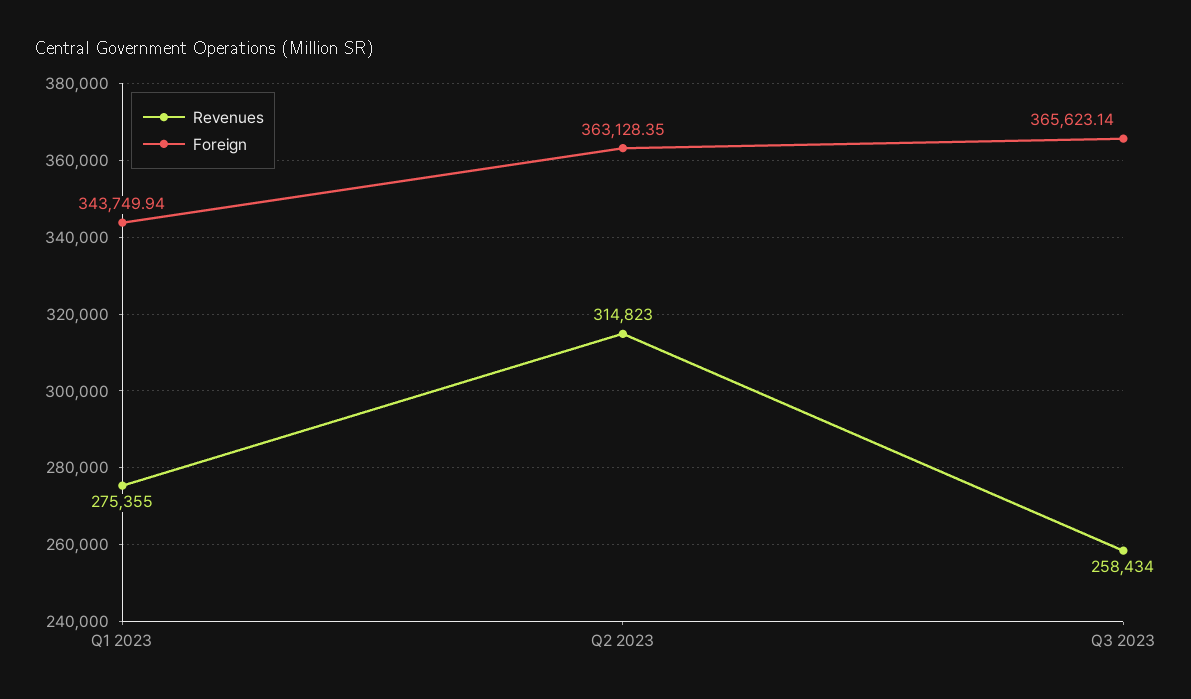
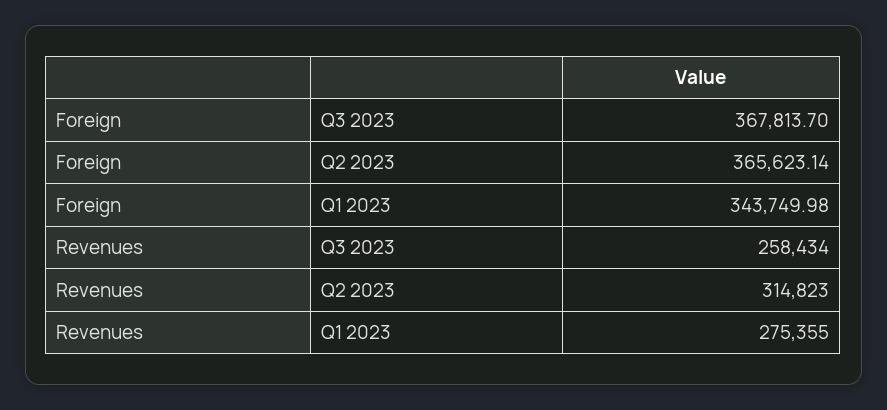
Foreign, Q1 2023: 343749.94 -> 343749.98
Foreign, Q2 2023: 363128.35 -> 365623.14
Foreign, Q3 2023: 365623.14 -> 367813.7

